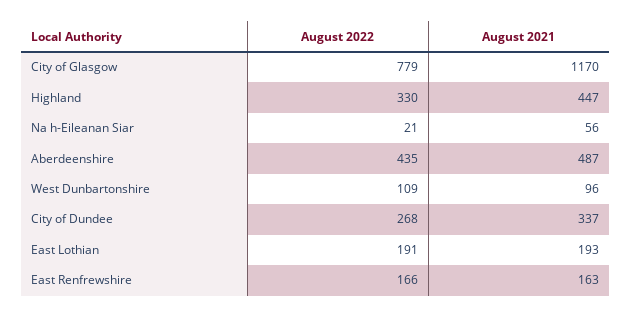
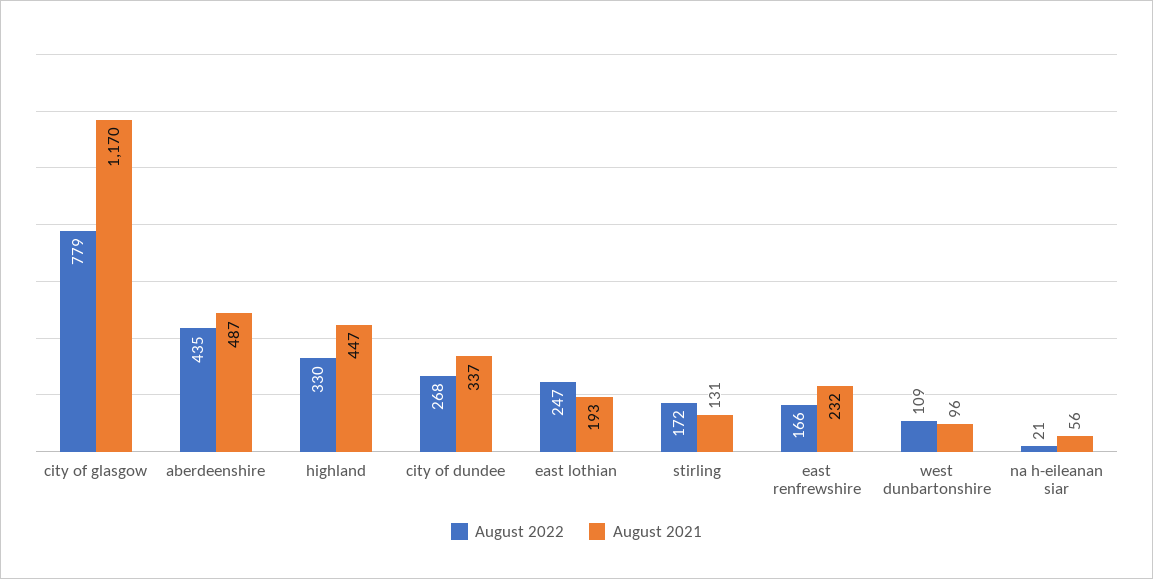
August 2022, East Lothian: 191 -> 247
August 2021, East Renfrewshire: 163 -> 232
August 2022, stirling: none -> 172
August 2021, stirling: none -> 131

